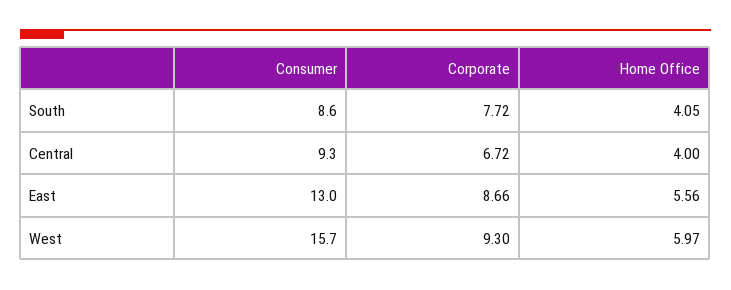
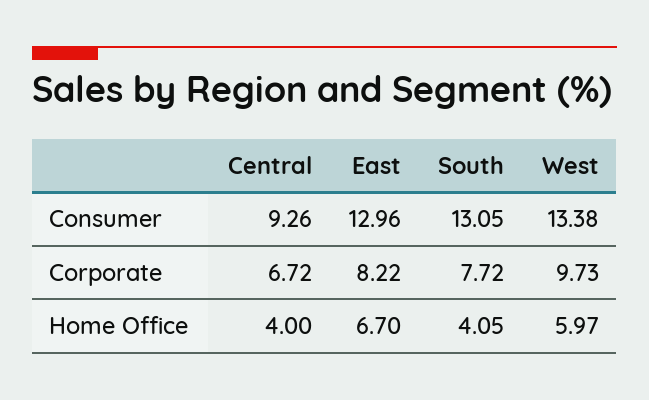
Consumer, South: 8.6 -> 13.05
Corporate, East: 8.66 -> 8.22
Home Office, East: 5.56 -> 6.7
Consumer, West: 15.7 -> 13.38
Corporate, West: 9.3 -> 9.73

